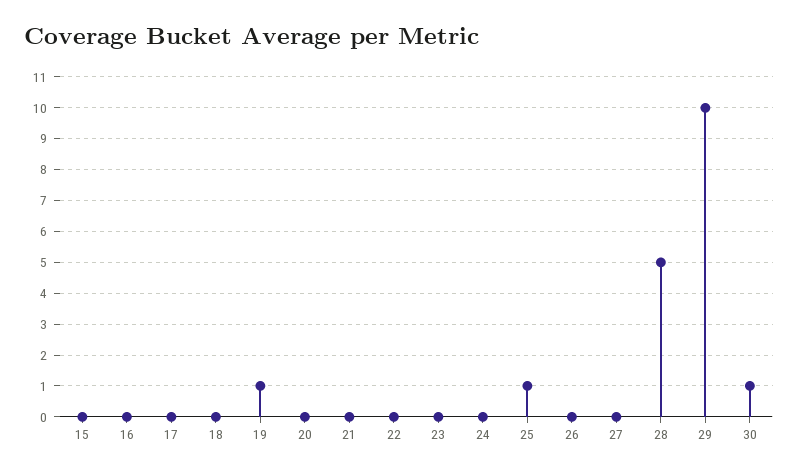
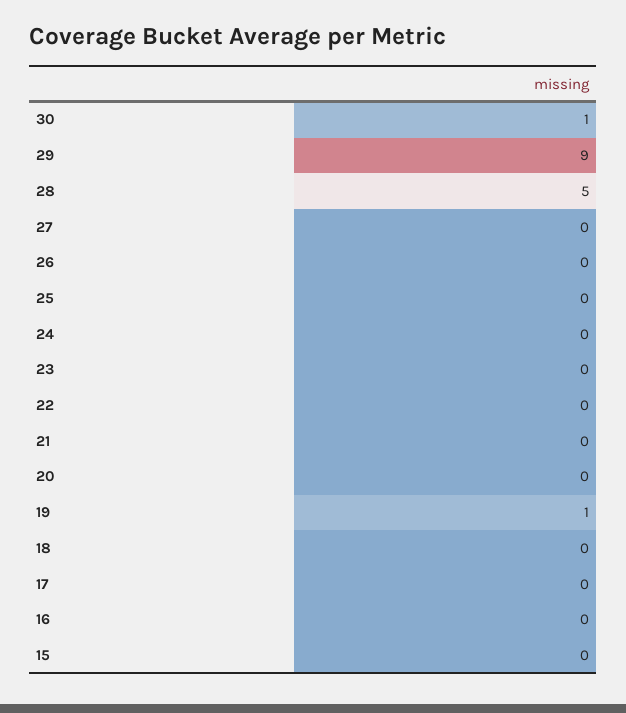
25: 1 -> 0
29: 10 -> 9

